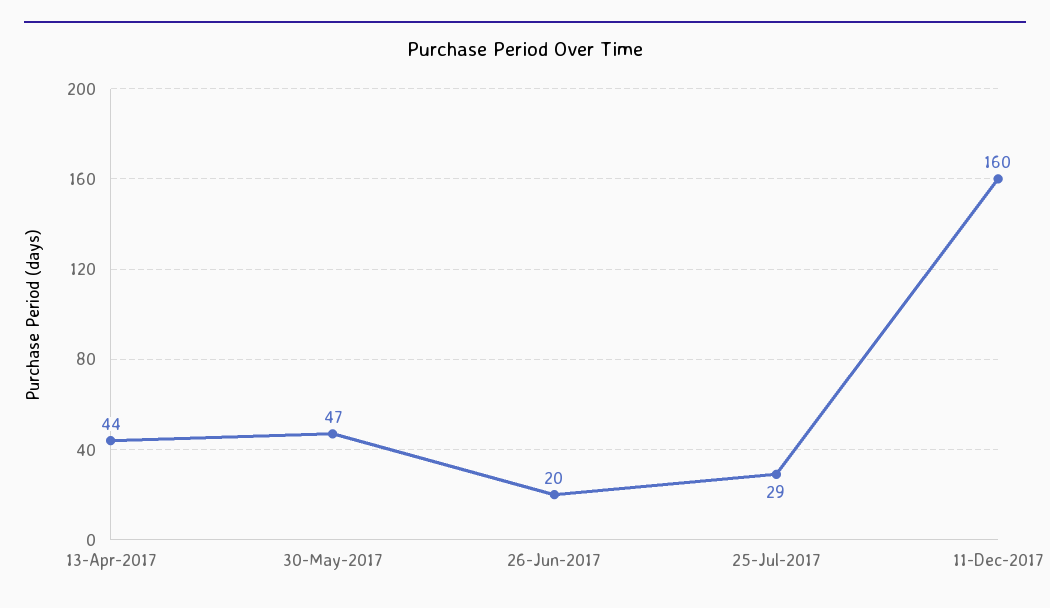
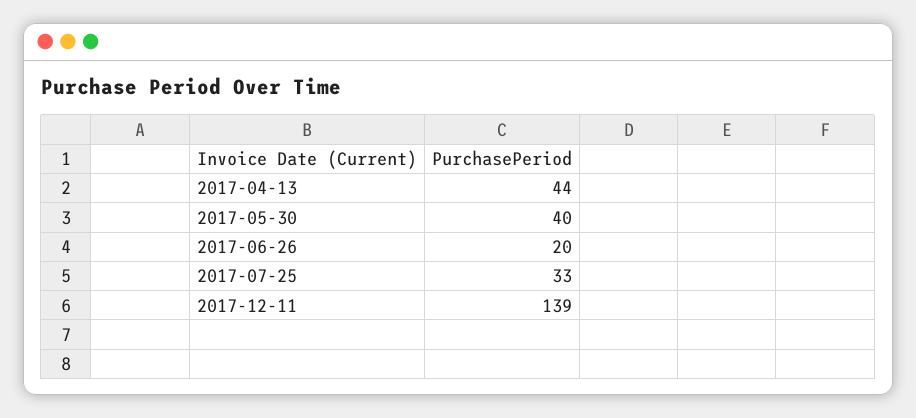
30-May-2017: 47 -> 40
25-Jul-2017: 29 -> 33
11-Dec-2017: 160 -> 139

